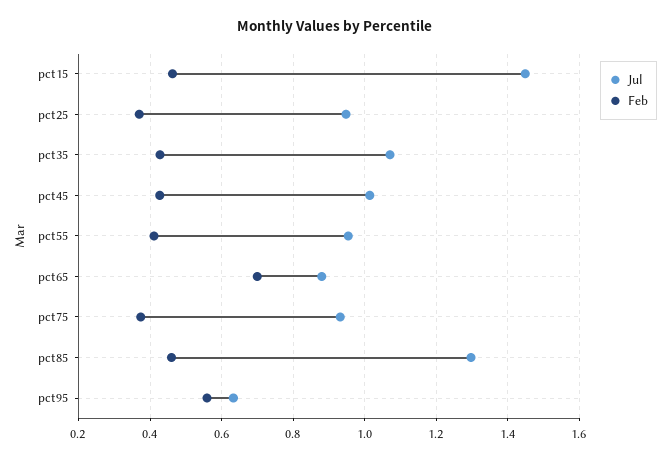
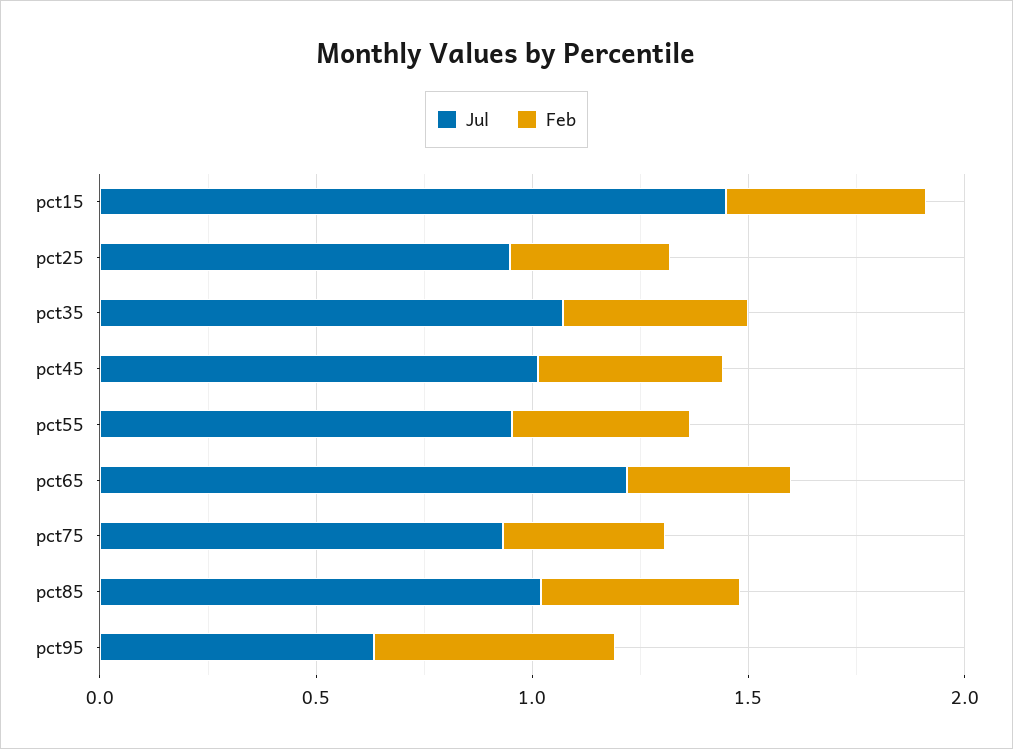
Jul, pct65: 0.88 -> 1.2
Feb, pct65: 0.7 -> 0.4
Jul, pct85: 1.3 -> 1

